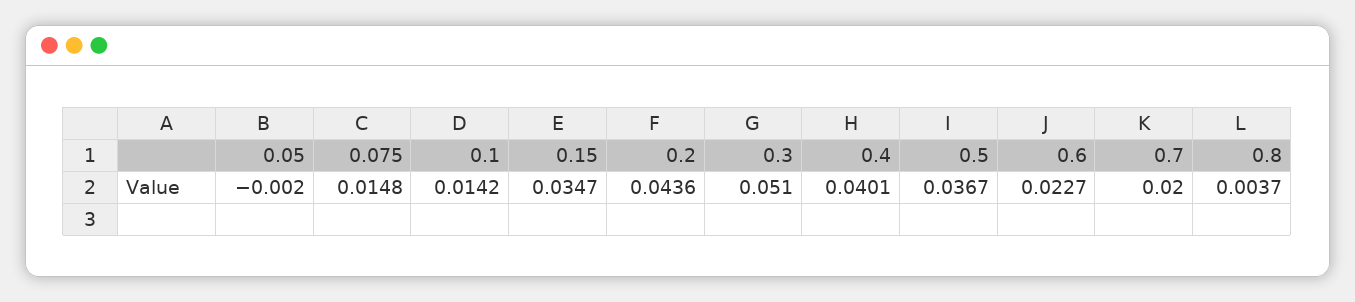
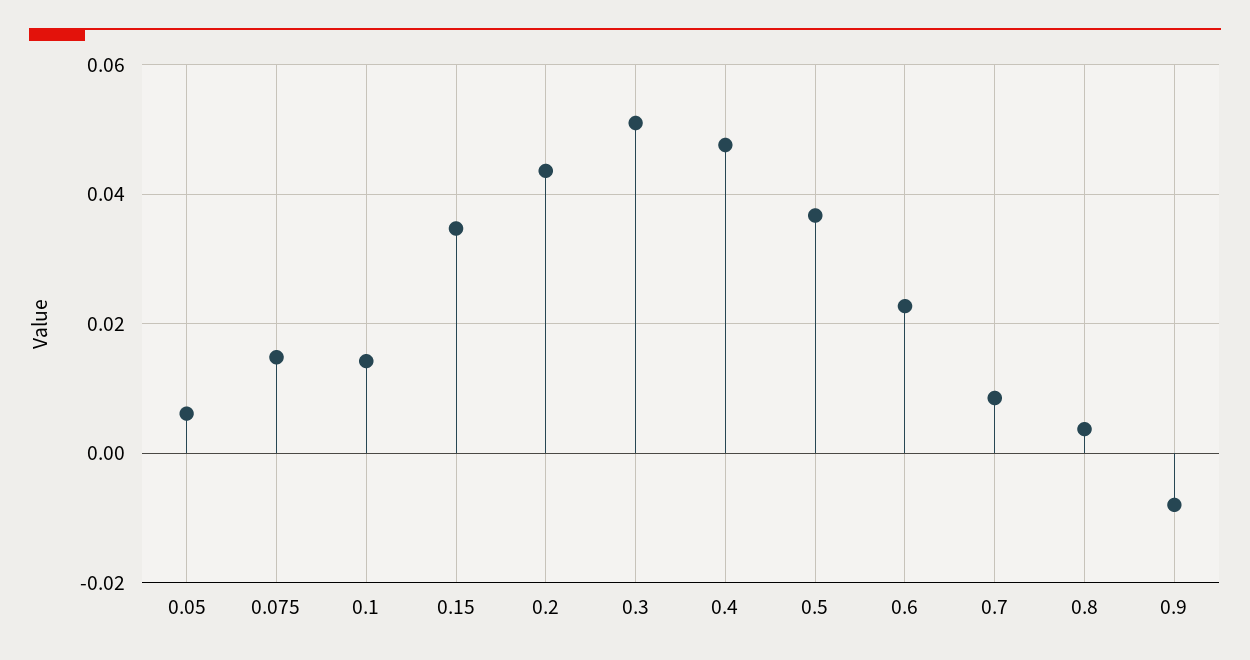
0.05: -0.002 -> 0.006
0.4: 0.0401 -> 0.048
0.7: 0.02 -> 0.008
0.9: none -> -0.008

